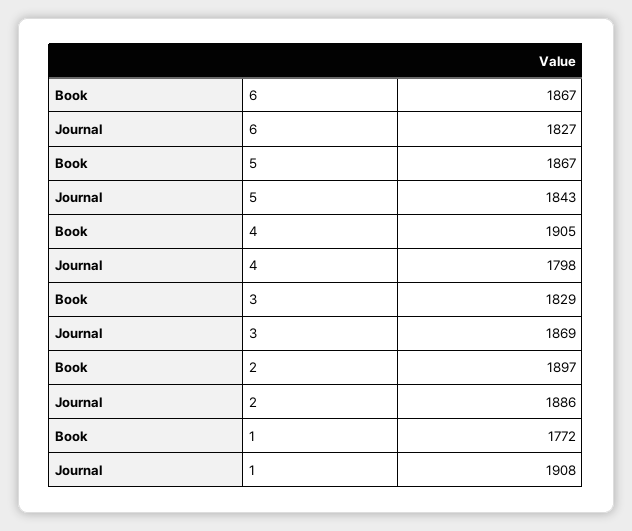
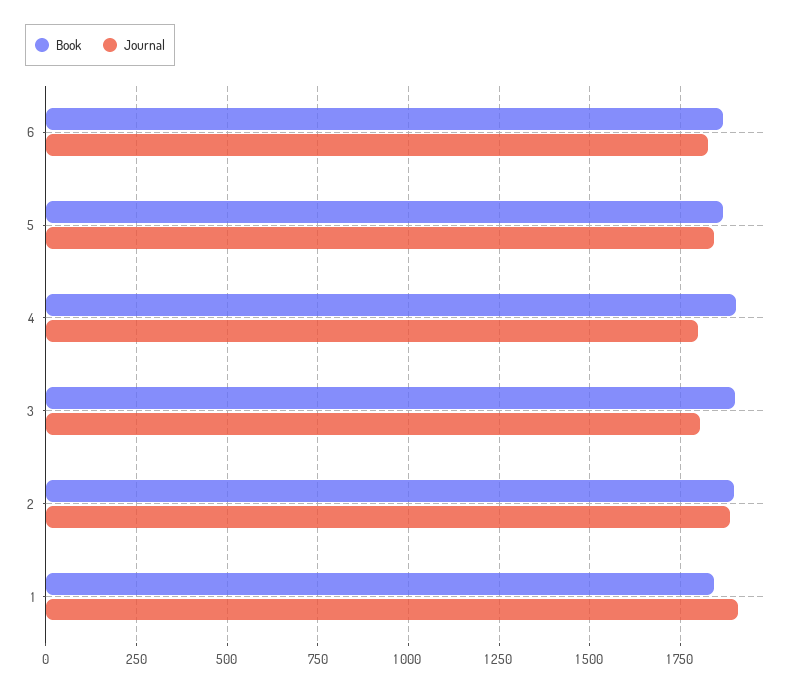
Book, 3: 1829 -> 1900
Journal, 3: 1869 -> 1800
Book, 1: 1772 -> 1850

